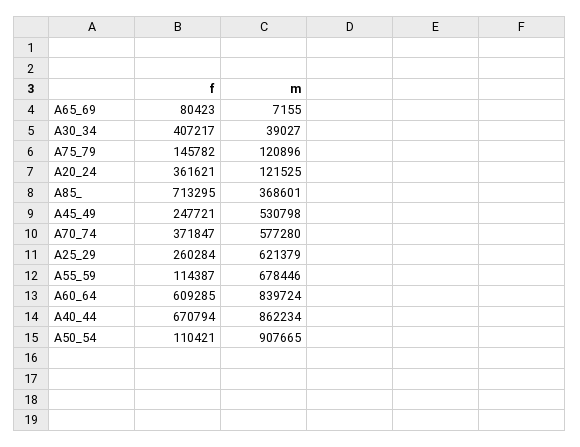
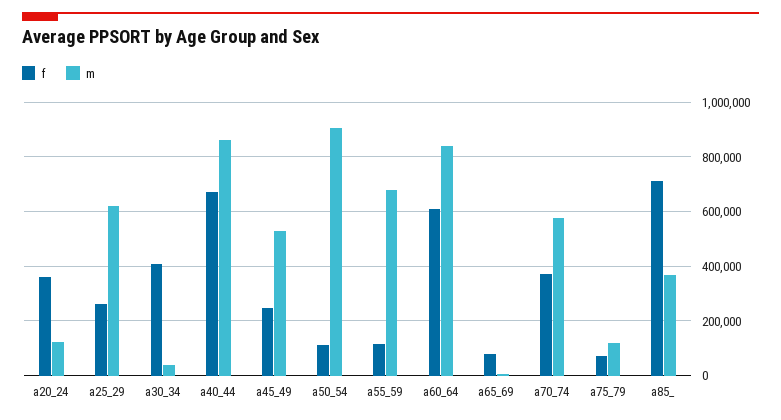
f, A75_79: 145782 -> 75000

